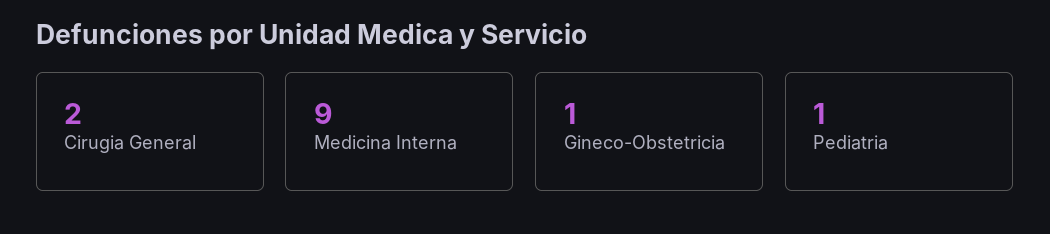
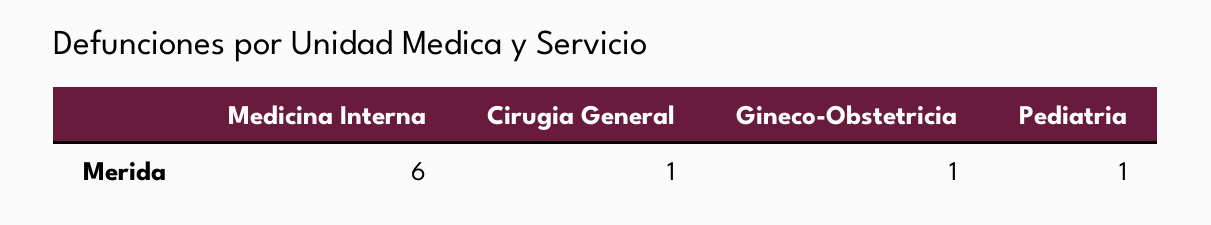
Cirugia General: 2 -> 1
Medicina Interna: 9 -> 6

